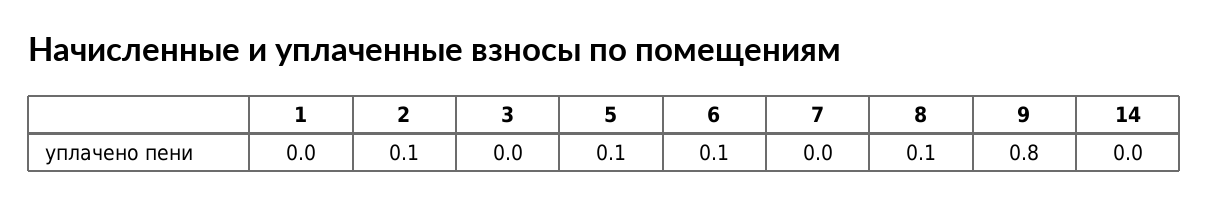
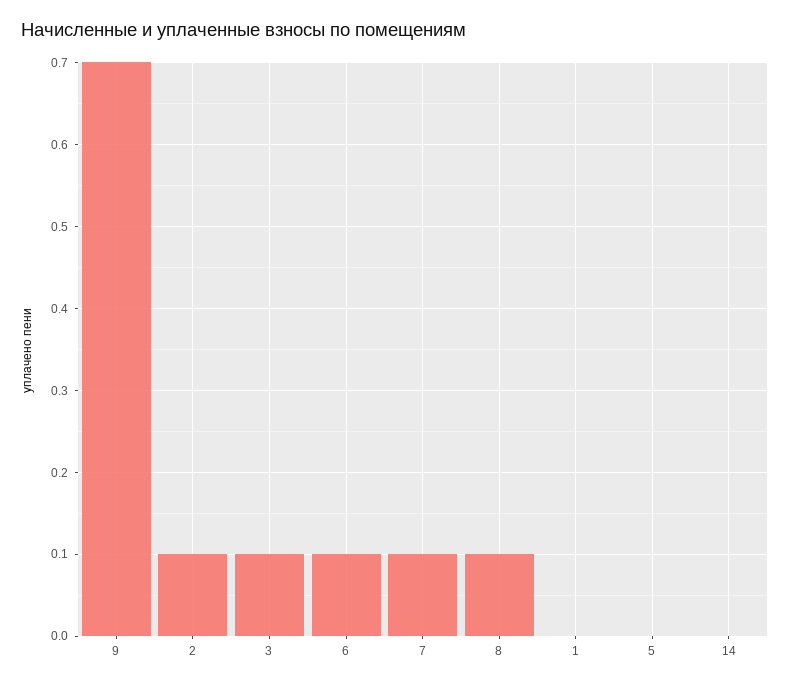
3: 0 -> 0.1
5: 0.1 -> 0
7: 0 -> 0.1
9: 0.8 -> 0.7

